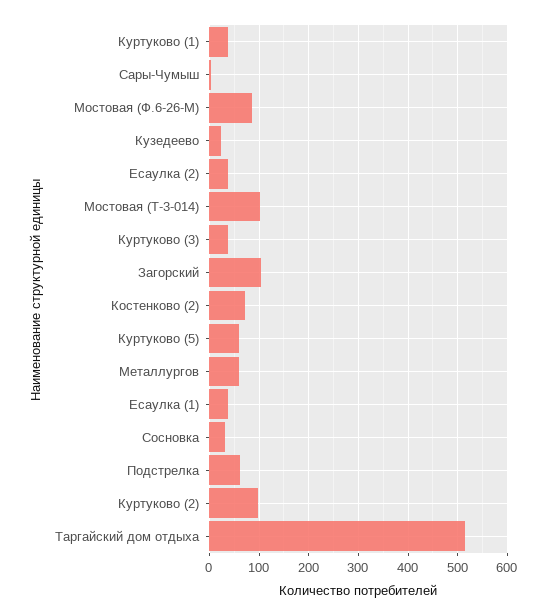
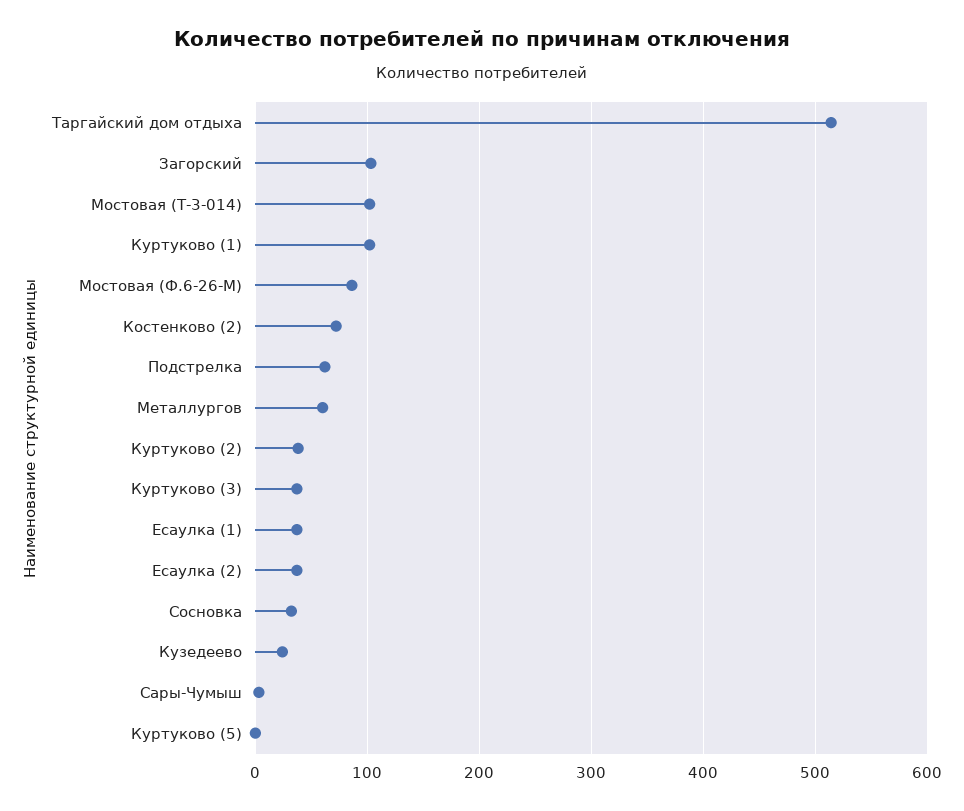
Куртуково (1): 40 -> 100
Куртуково (5): 60 -> 0
Куртуково (2): 100 -> 40

